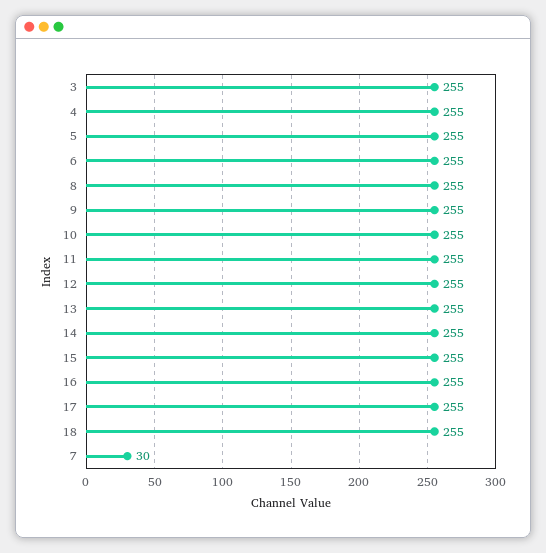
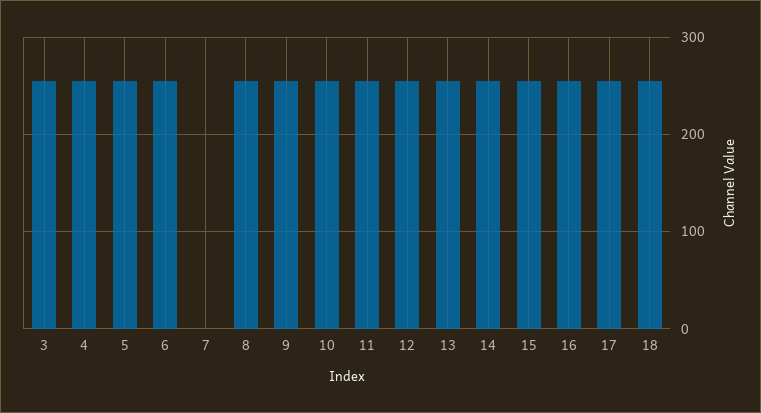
7: 30 -> 0

